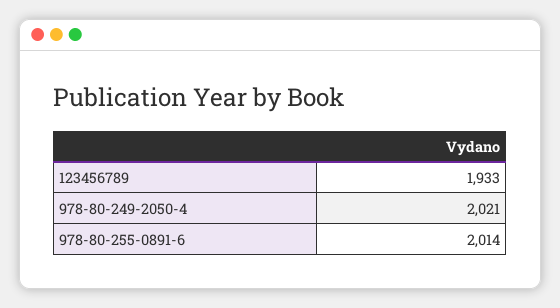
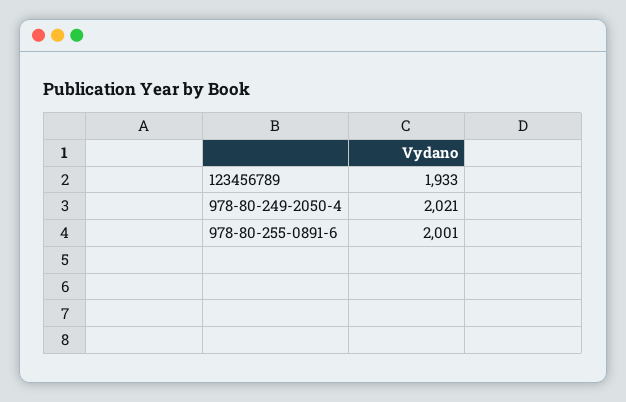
978-80-255-0891-6: 2014 -> 2001

